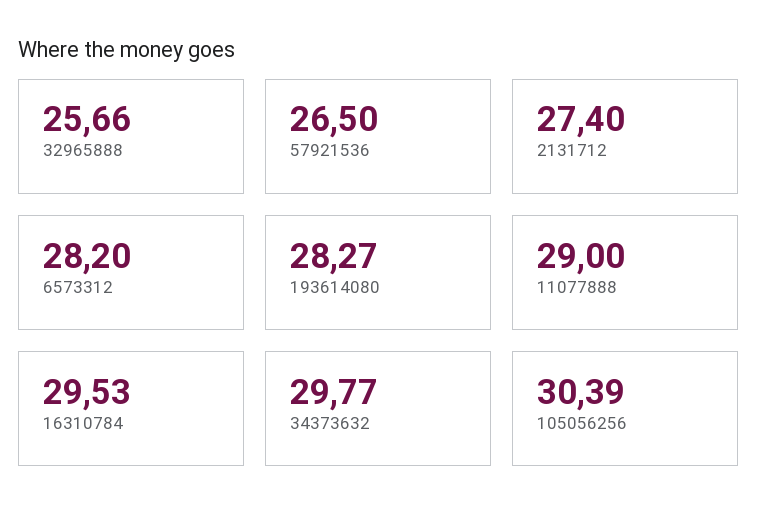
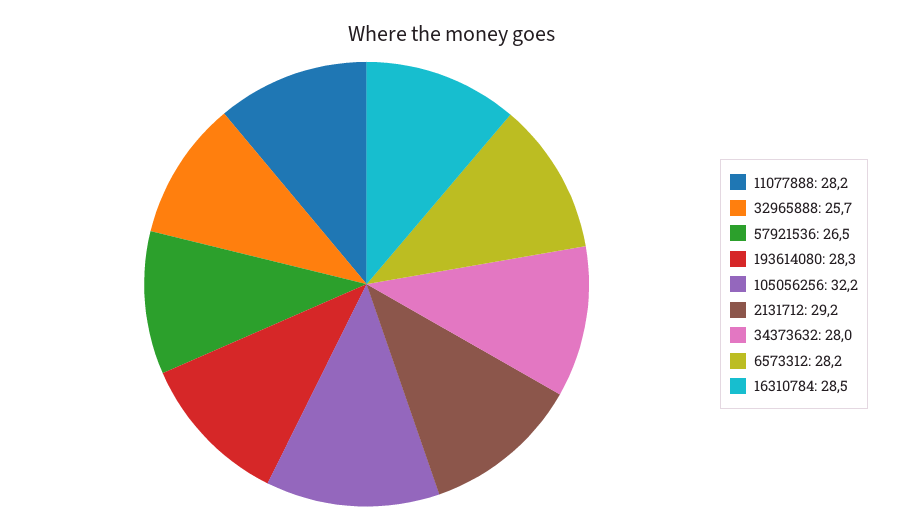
2131712: 27.4 -> 29.2
11077888: 29 -> 28.2
16310784: 29.53 -> 28.5
34373632: 29.77 -> 28
105056256: 30.39 -> 32.2

